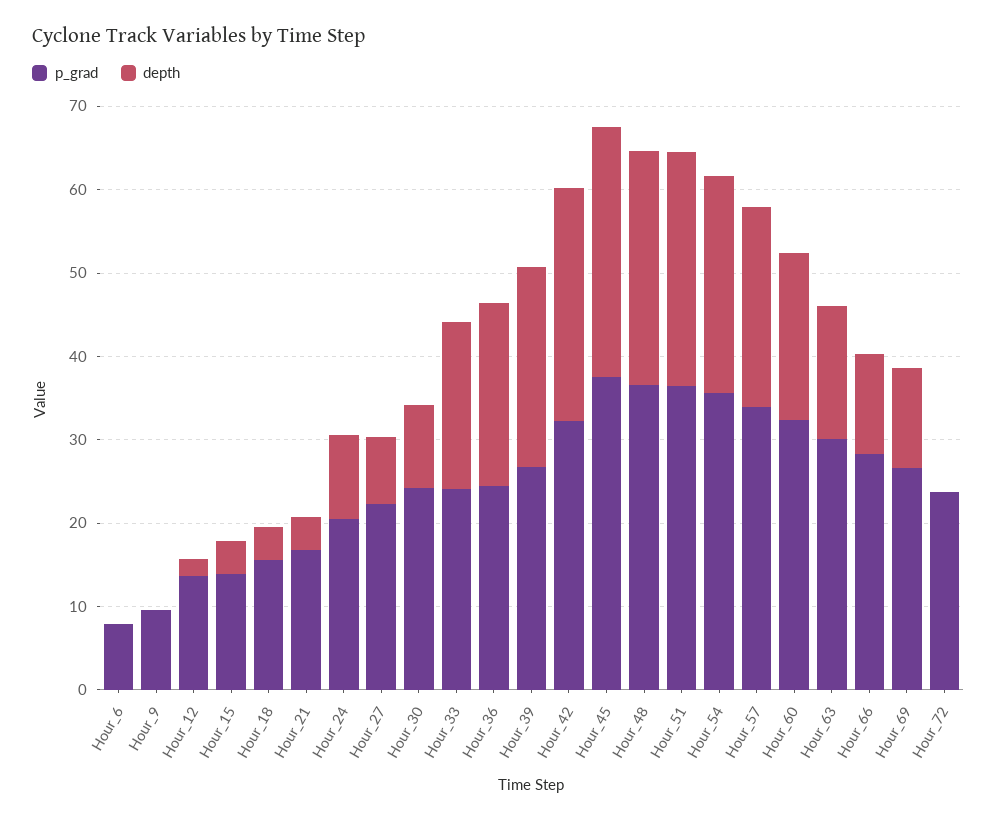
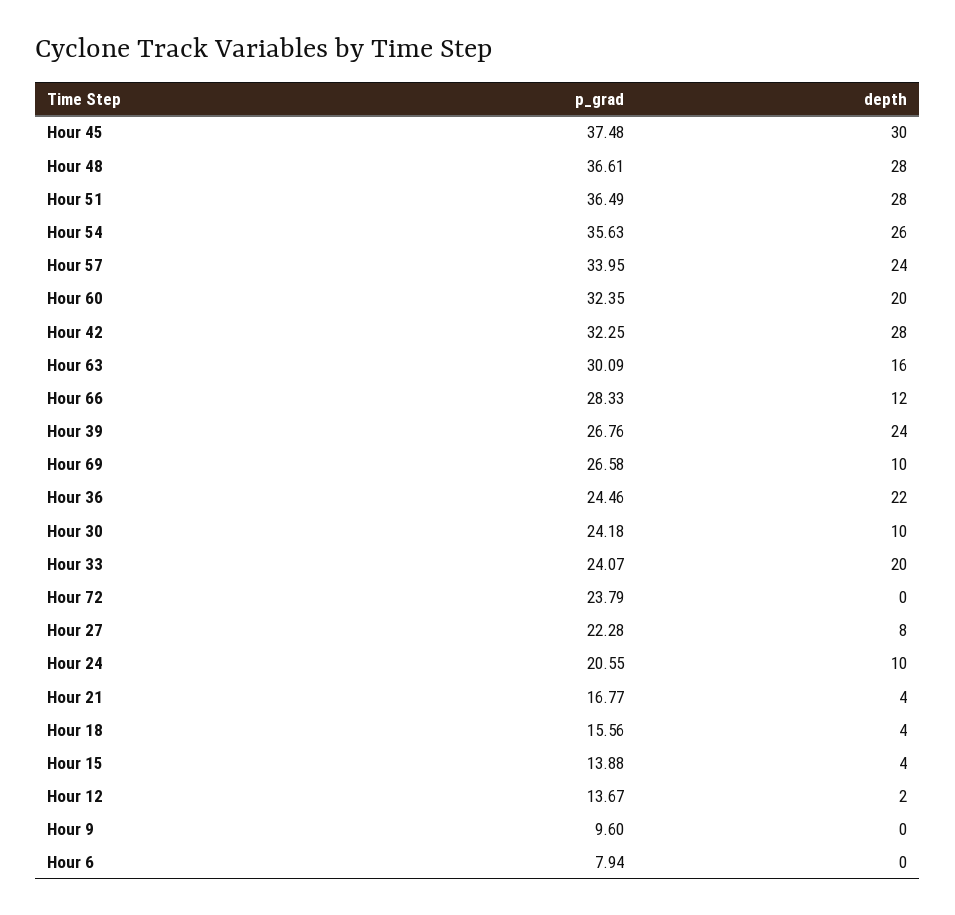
depth, Hour_69: 12 -> 10

